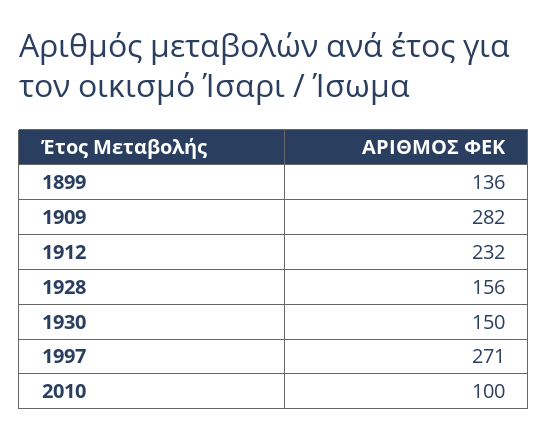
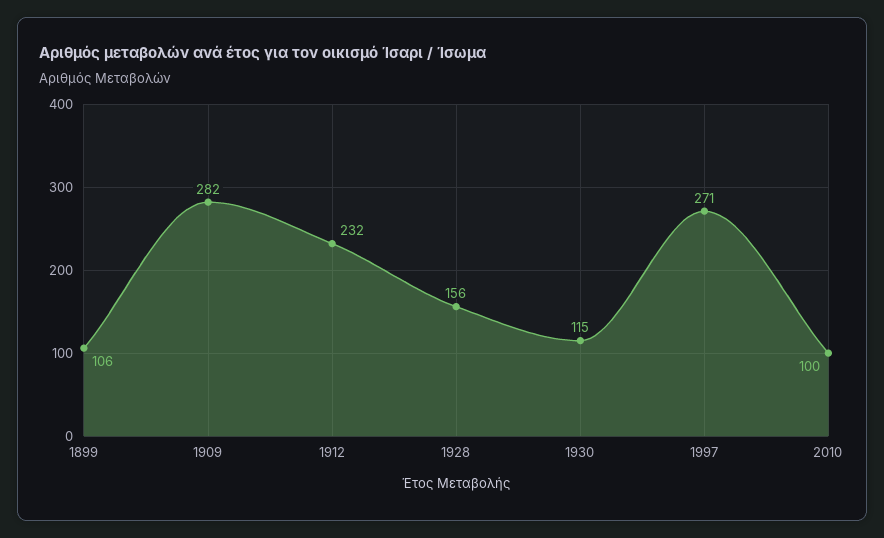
1899: 136 -> 106
1930: 150 -> 115

